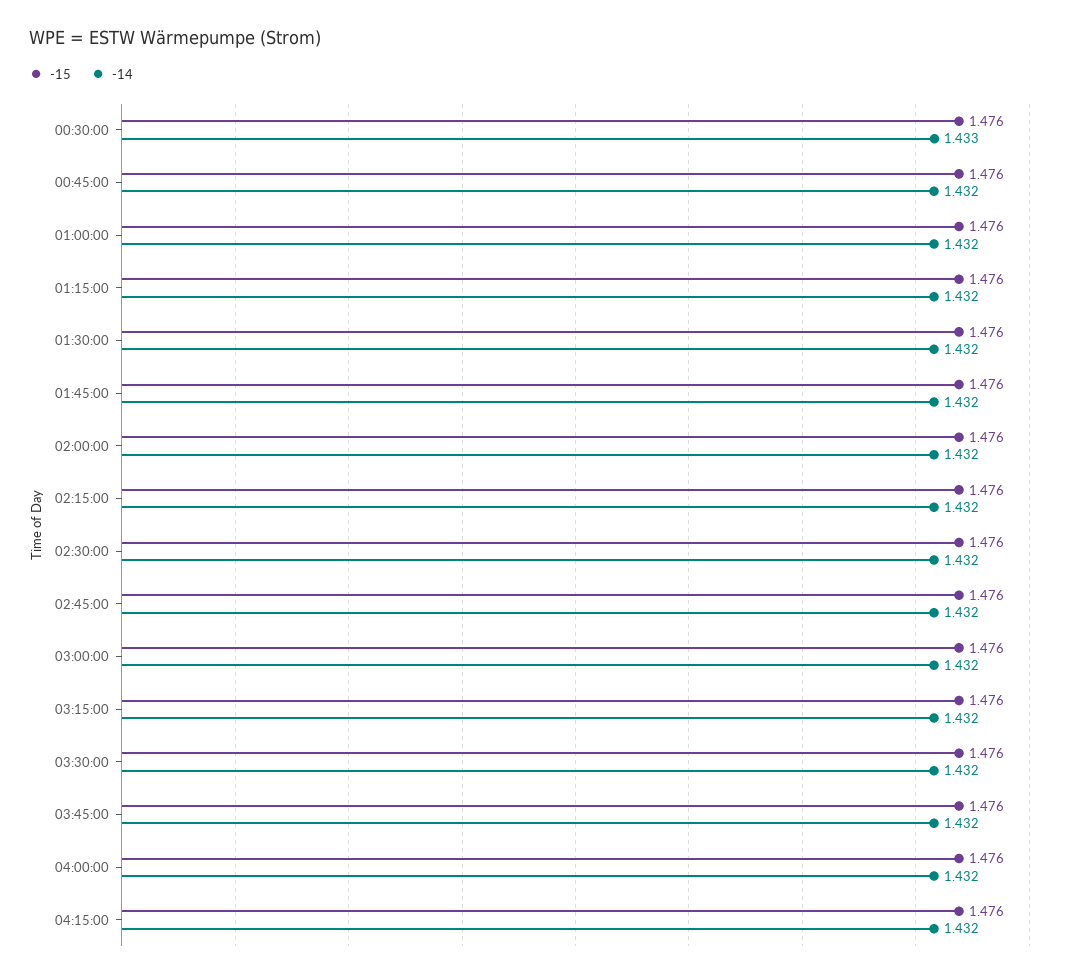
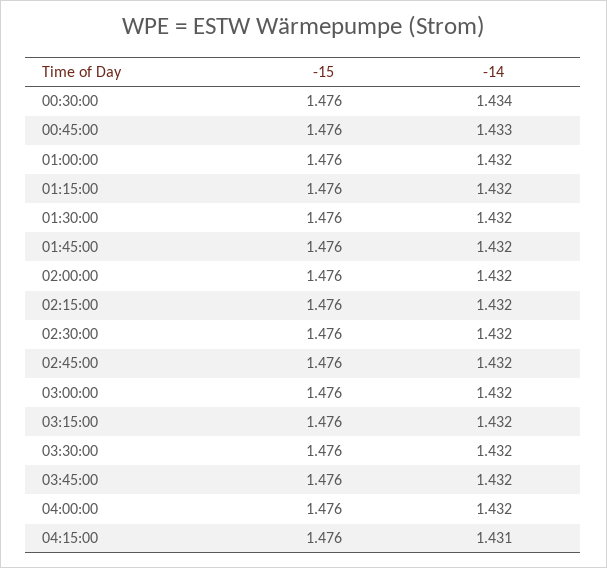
-14, 00:30:00: 1.433 -> 1.434
-14, 00:45:00: 1.432 -> 1.433
-14, 04:15:00: 1.432 -> 1.431

